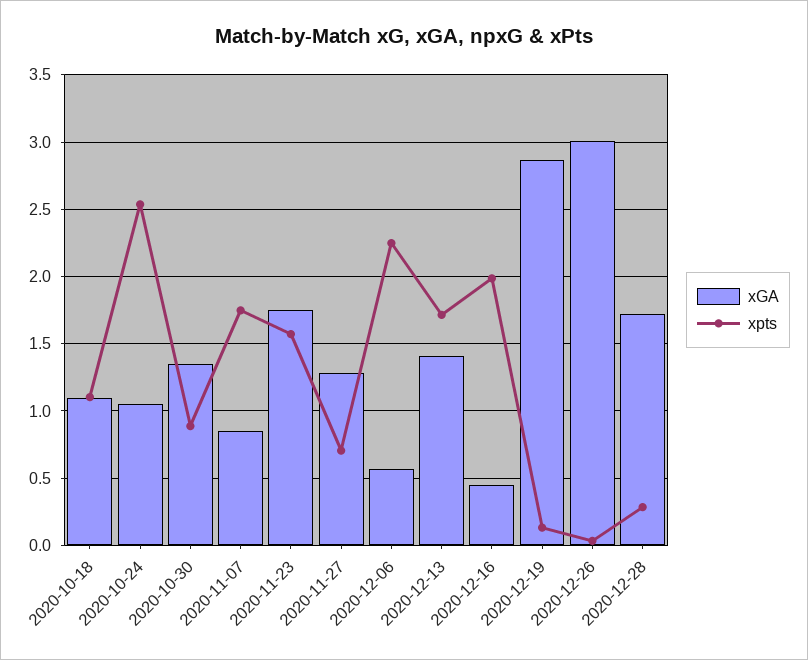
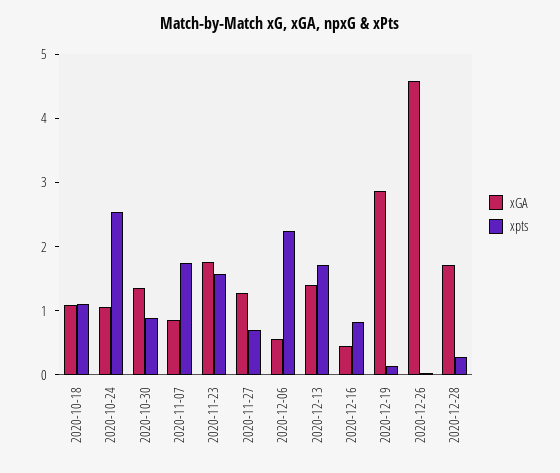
xpts, 2020-12-16: 2 -> 0.8
xGA, 2020-12-26: 3 -> 4.6

